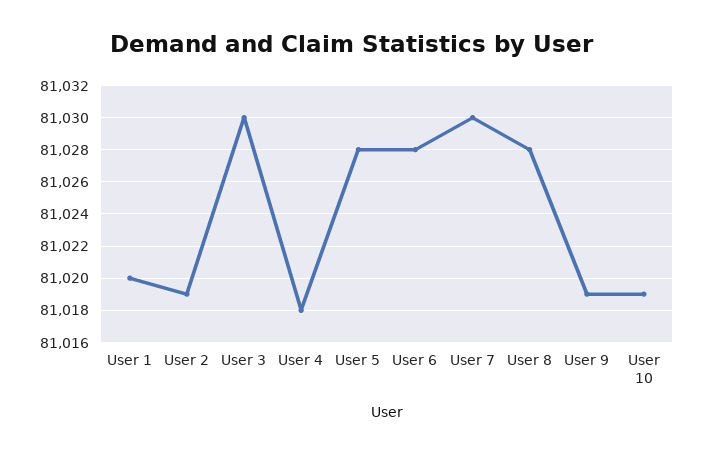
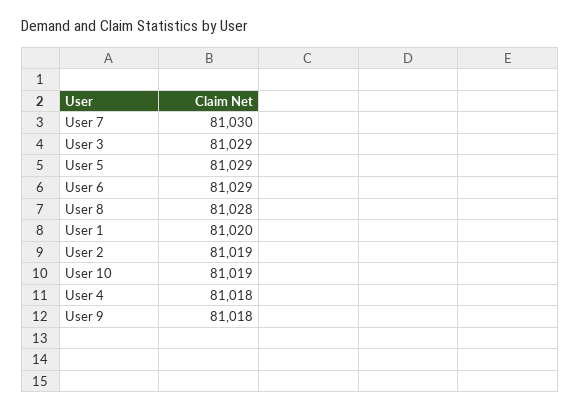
User 3: 81030 -> 81029
User 5: 81028 -> 81029
User 6: 81028 -> 81029
User 9: 81019 -> 81018

